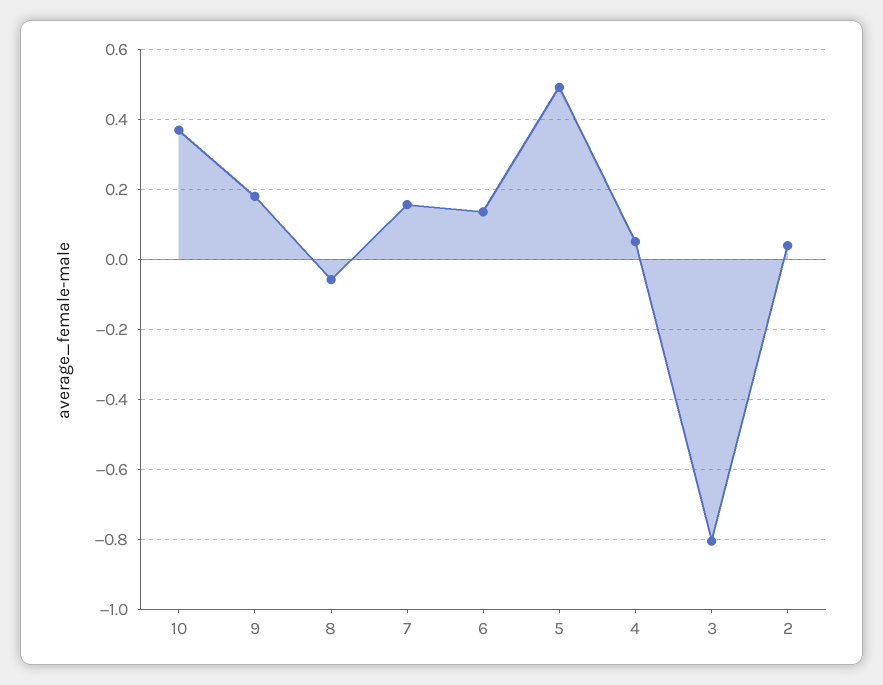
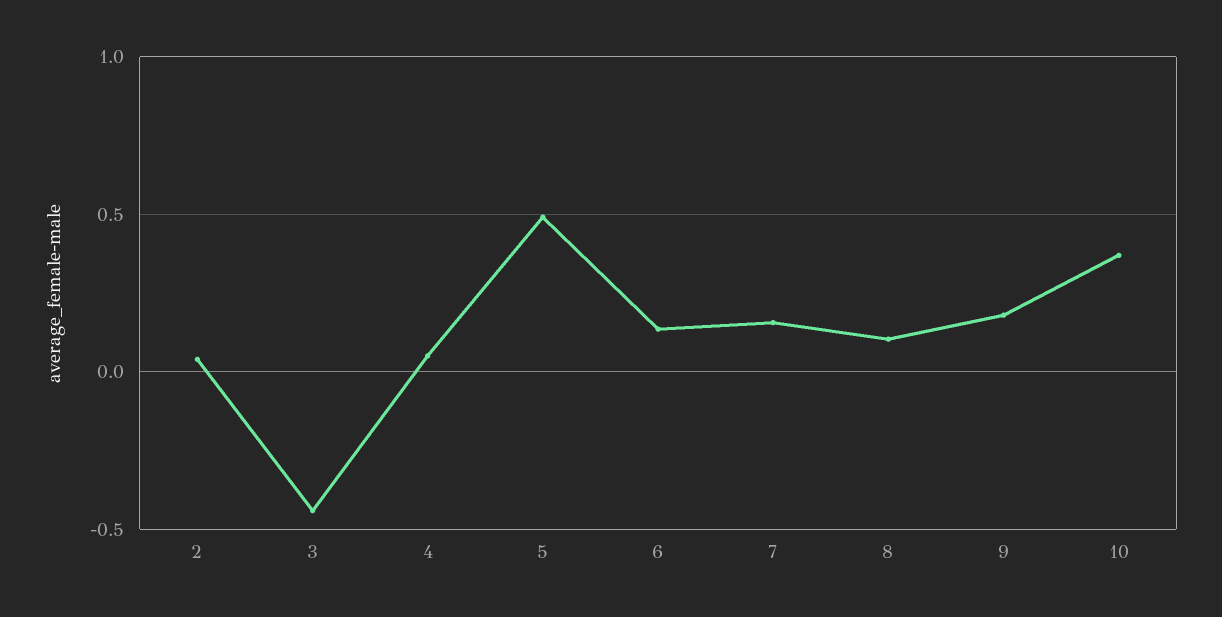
8: -0.06 -> 0.1
3: -0.8 -> -0.45

